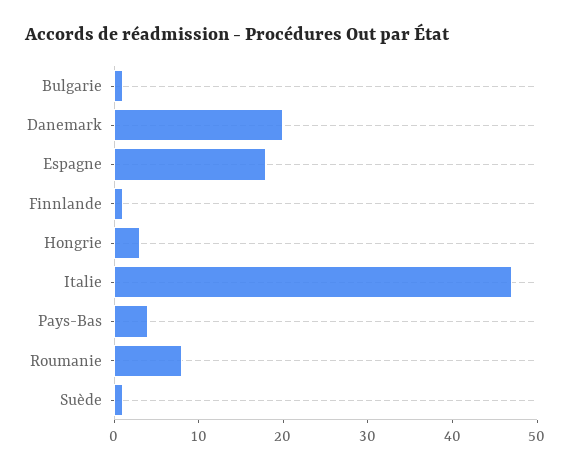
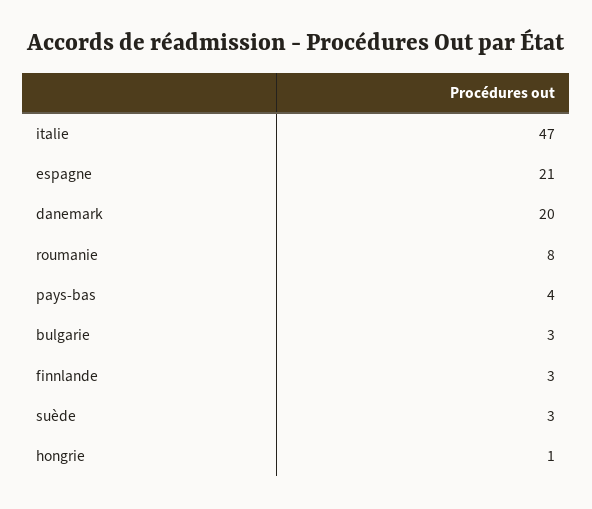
Bulgarie: 1 -> 3
Espagne: 18 -> 21
Finnlande: 1 -> 3
Hongrie: 3 -> 1
Suède: 1 -> 3

